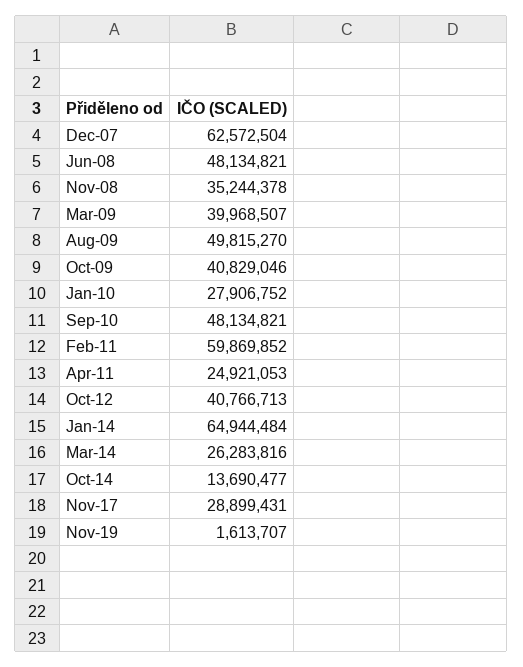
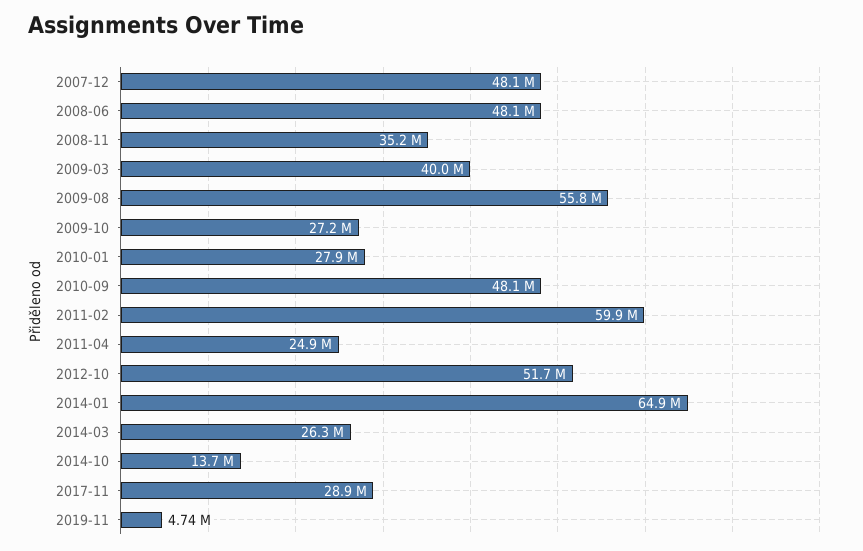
Dec-07: 62572504 -> 48100000
Aug-09: 49815270 -> 55800000
Oct-09: 40829046 -> 27200000
Oct-12: 40766713 -> 51700000
Nov-19: 1613707 -> 4740000

